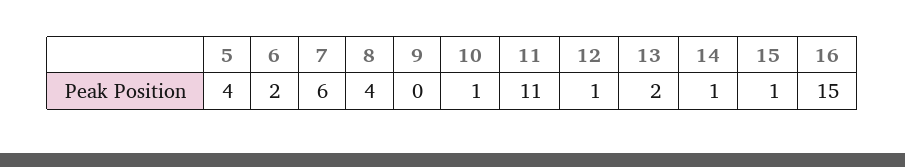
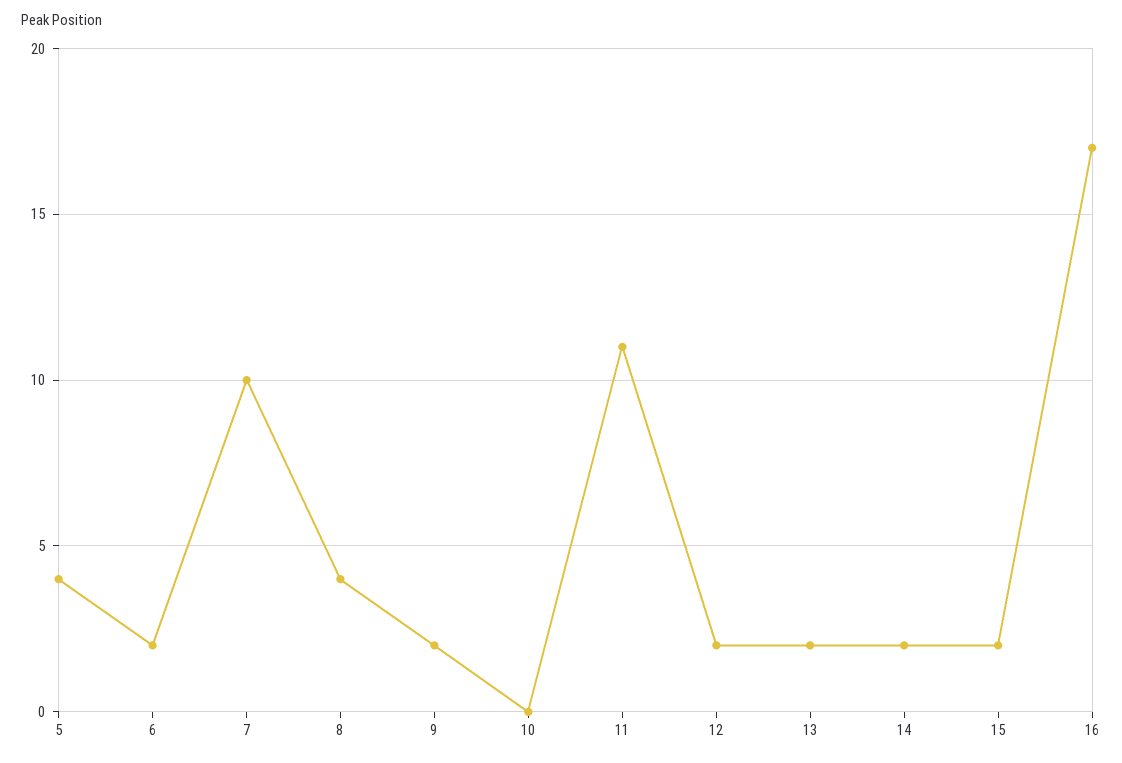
7: 6 -> 10
9: 0 -> 2
10: 1 -> 0
12: 1 -> 2
14: 1 -> 2
15: 1 -> 2
16: 15 -> 17

